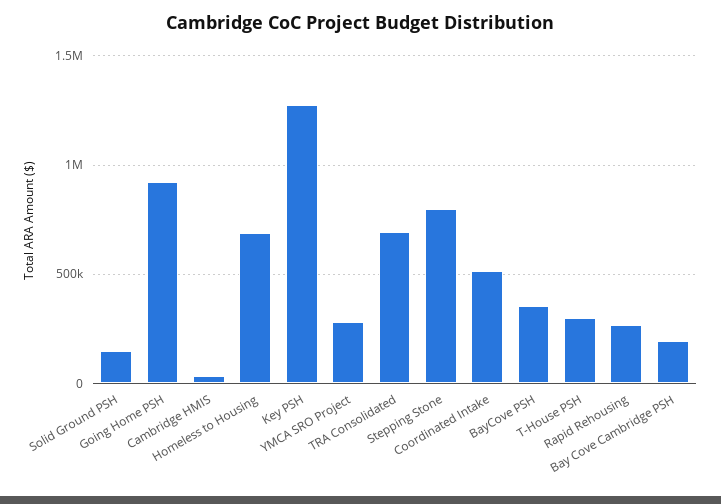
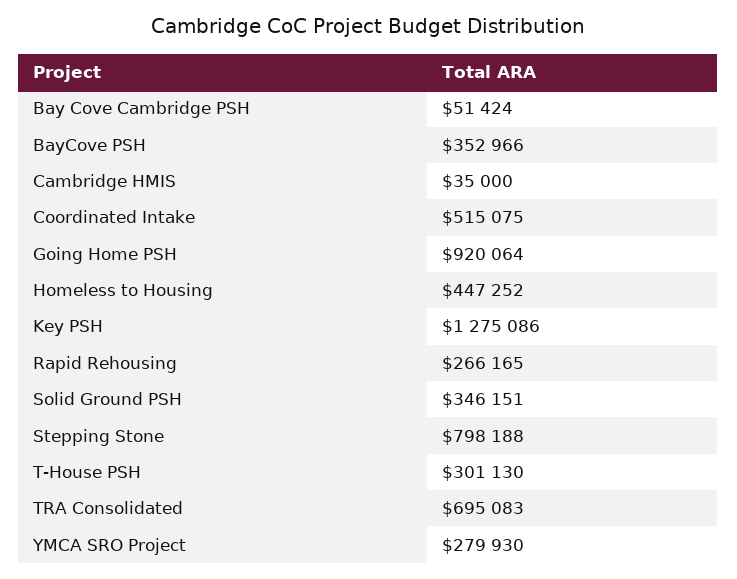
Solid Ground PSH: 150000 -> 346151
Homeless to Housing: 700000 -> 447252
Bay Cove Cambridge PSH: 200000 -> 51424

